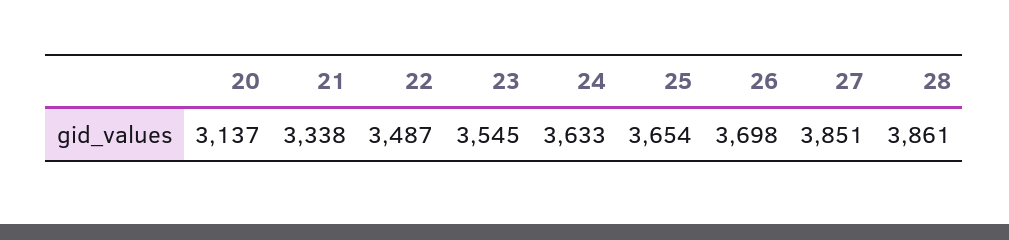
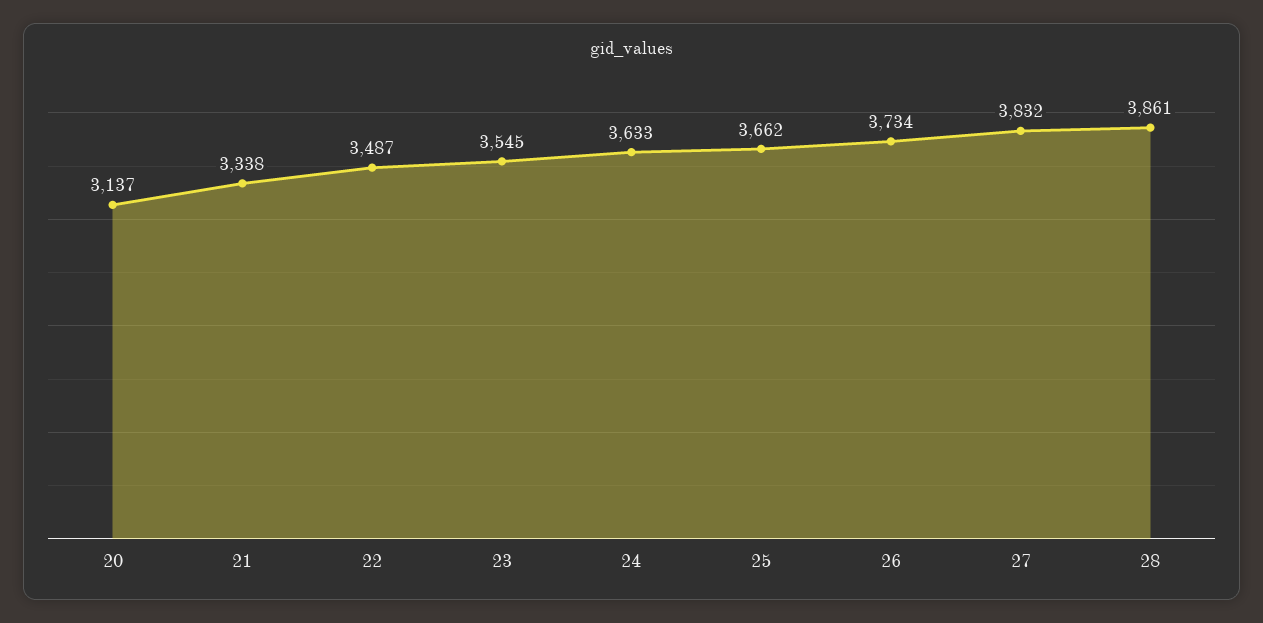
25: 3654 -> 3662
26: 3698 -> 3734
27: 3851 -> 3832

